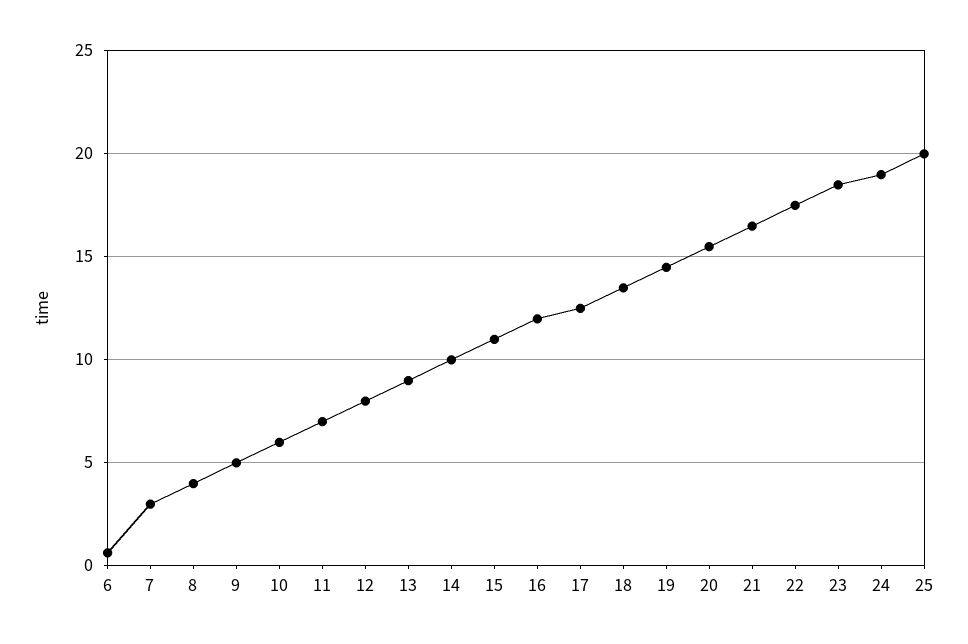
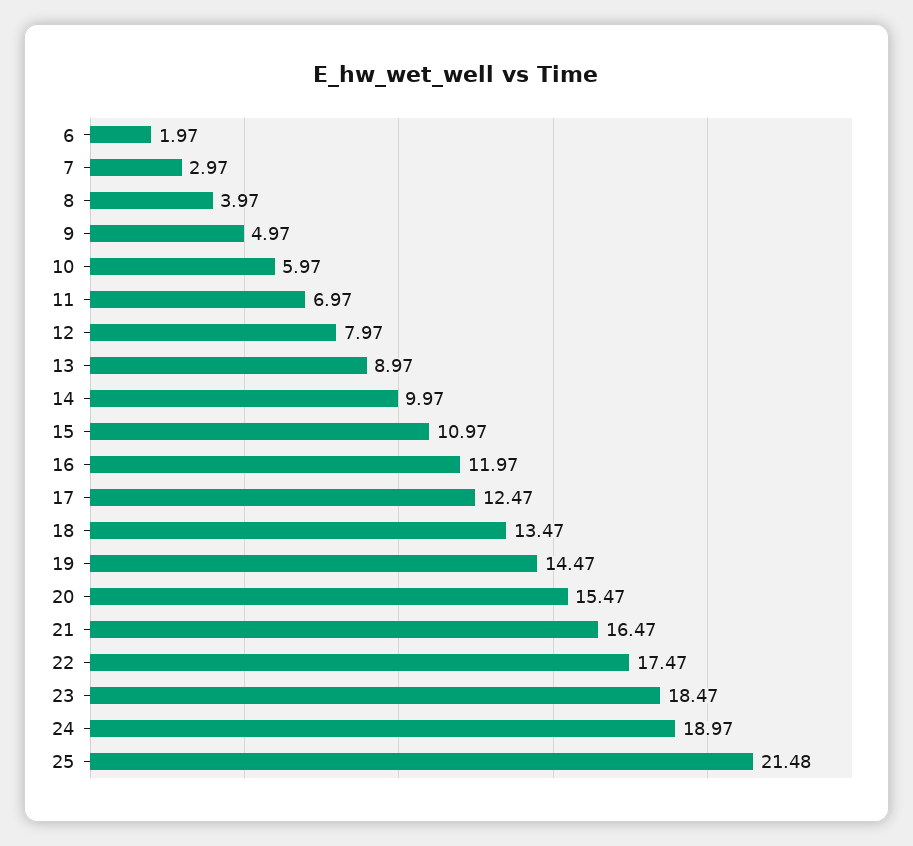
6: 0.5 -> 1.97
25: 20 -> 21.48

